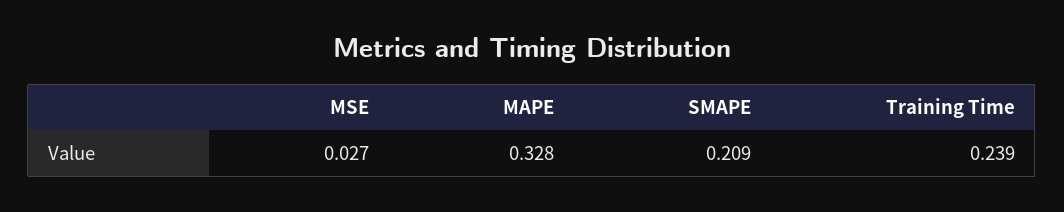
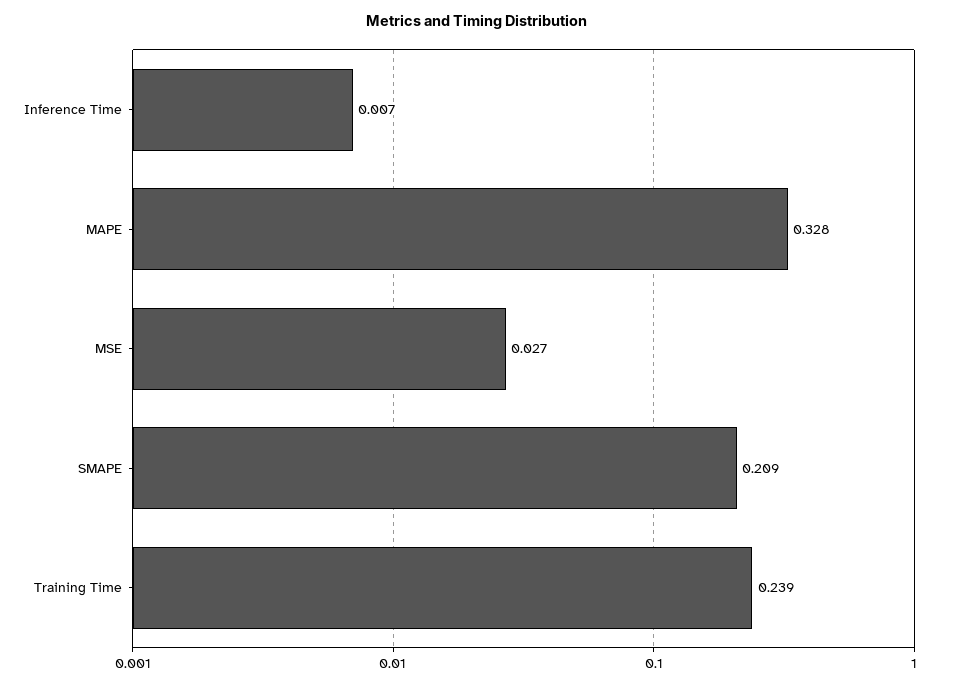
Inference Time: none -> 0.007

